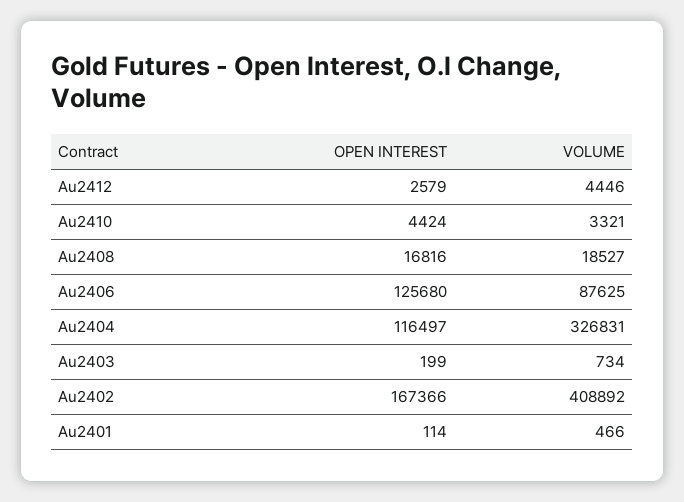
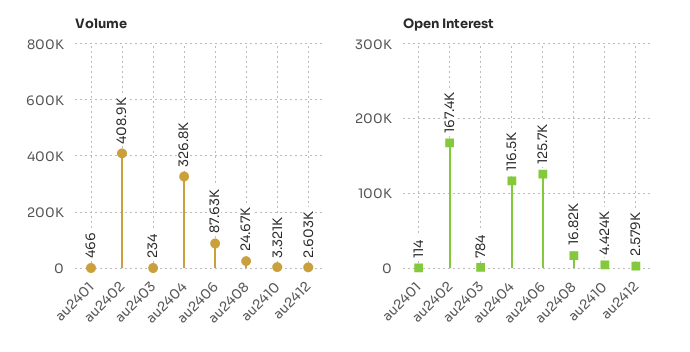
VOLUME, Au2412: 4446 -> 2603
VOLUME, Au2408: 18527 -> 24670
OPEN INTEREST, Au2403: 199 -> 784
VOLUME, Au2403: 734 -> 234

